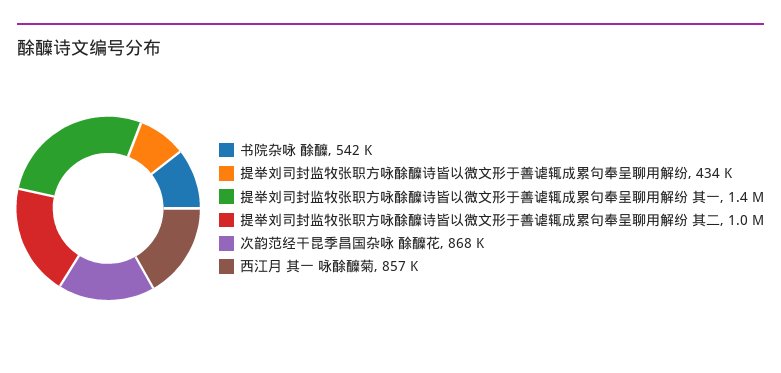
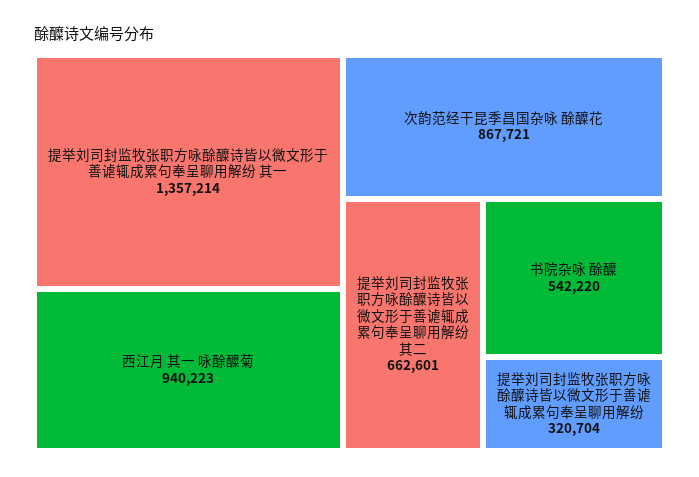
提举刘司封监牧张职方咏酴醾诗皆以微文形于善谑辄成累句奉呈聊用解纷: 434000 -> 320704
提举刘司封监牧张职方咏酴醾诗皆以微文形于善谑辄成累句奉呈聊用解纷 其二: 1000000 -> 662601
西江月 其一 咏酴醾菊: 857000 -> 940223

